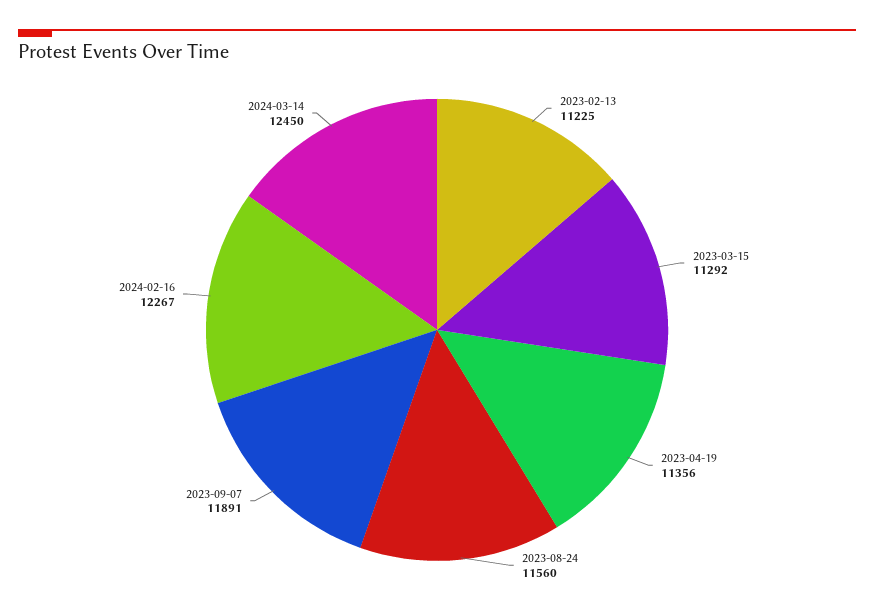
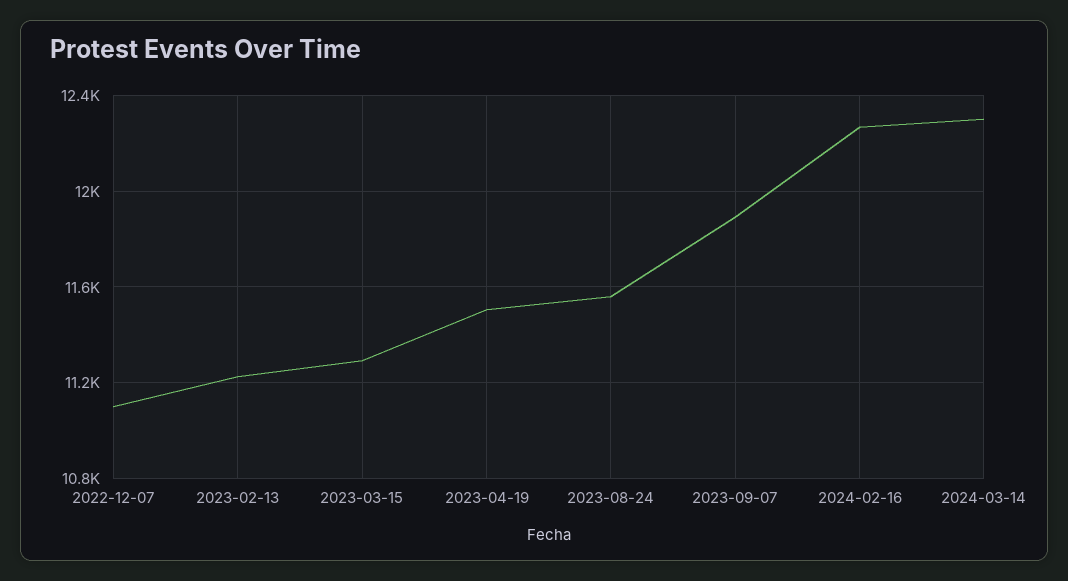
2023-04-19: 11356 -> 11500
2024-03-14: 12450 -> 12300
2022-12-07: none -> 11100

